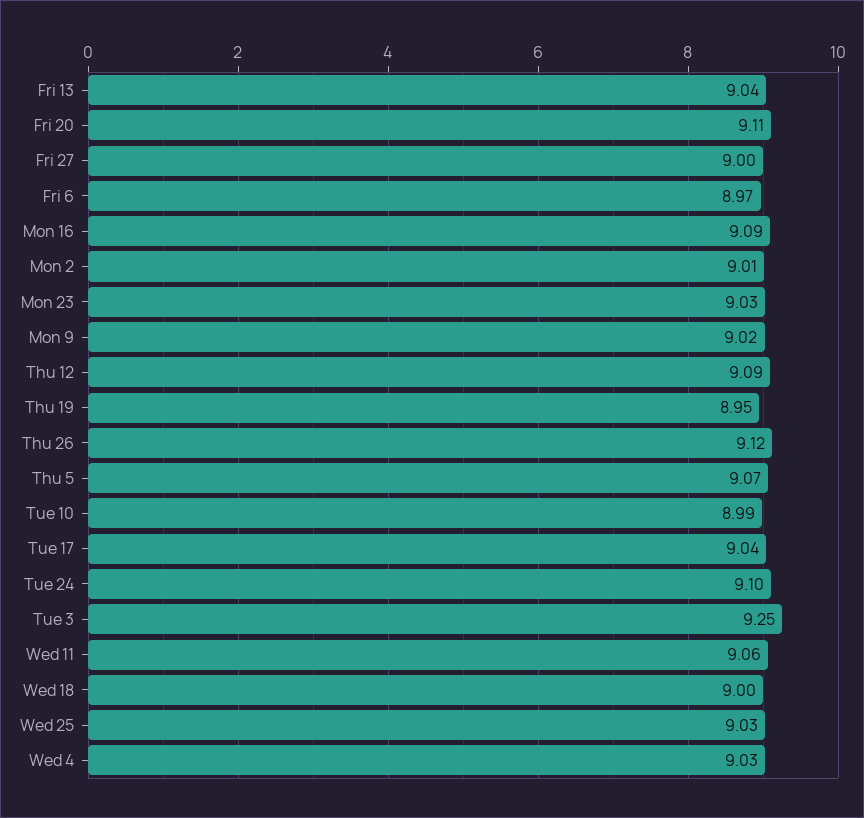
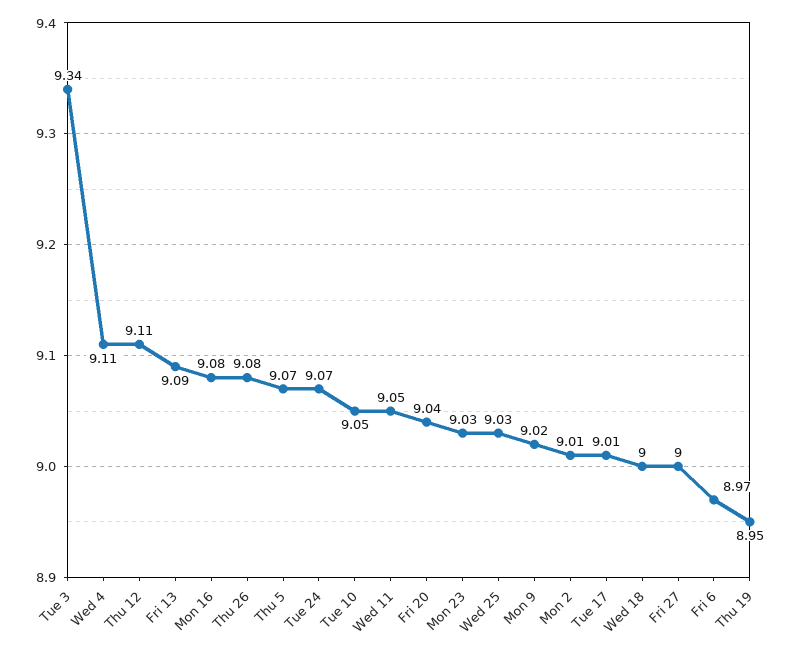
Fri 13: 9.04 -> 9.09
Fri 20: 9.11 -> 9.04
Mon 16: 9.09 -> 9.08
Thu 12: 9.09 -> 9.11
Thu 26: 9.12 -> 9.08
Tue 10: 8.99 -> 9.05
Tue 17: 9.04 -> 9.01
Tue 24: 9.1 -> 9.07
Tue 3: 9.25 -> 9.34
Wed 11: 9.06 -> 9.05
Wed 4: 9.03 -> 9.11

